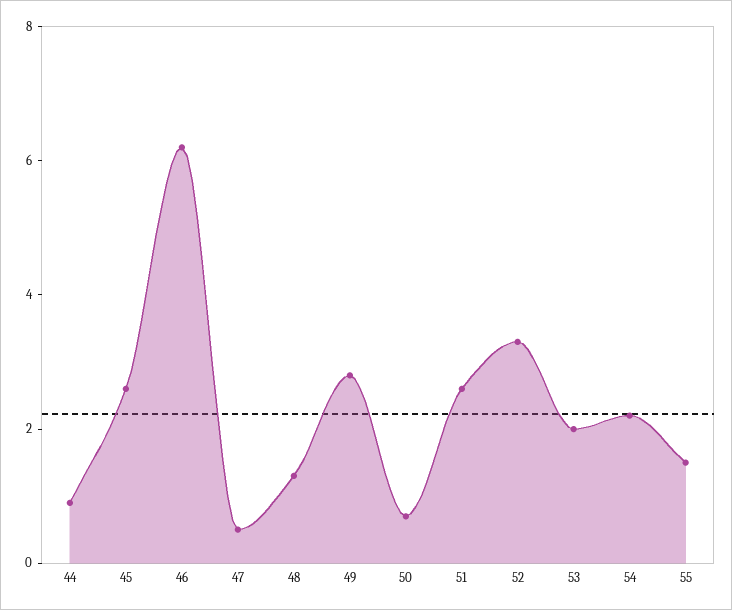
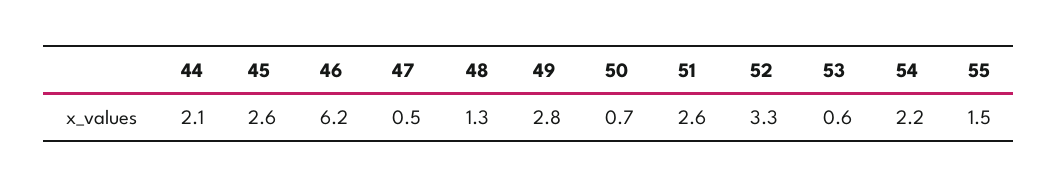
44: 1 -> 2.1
53: 2 -> 0.6

